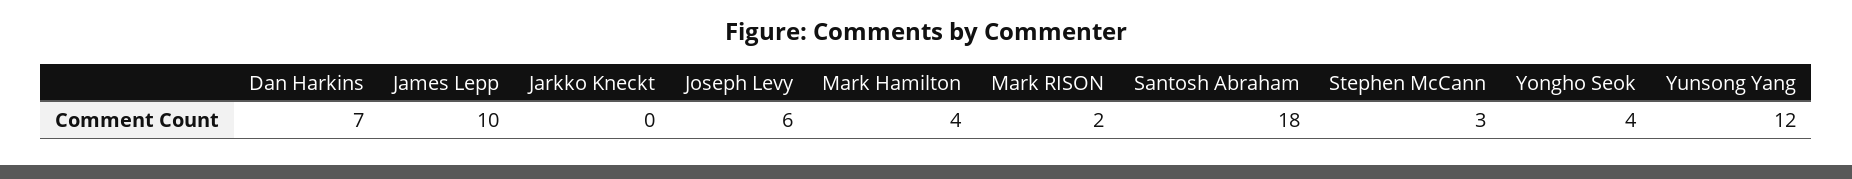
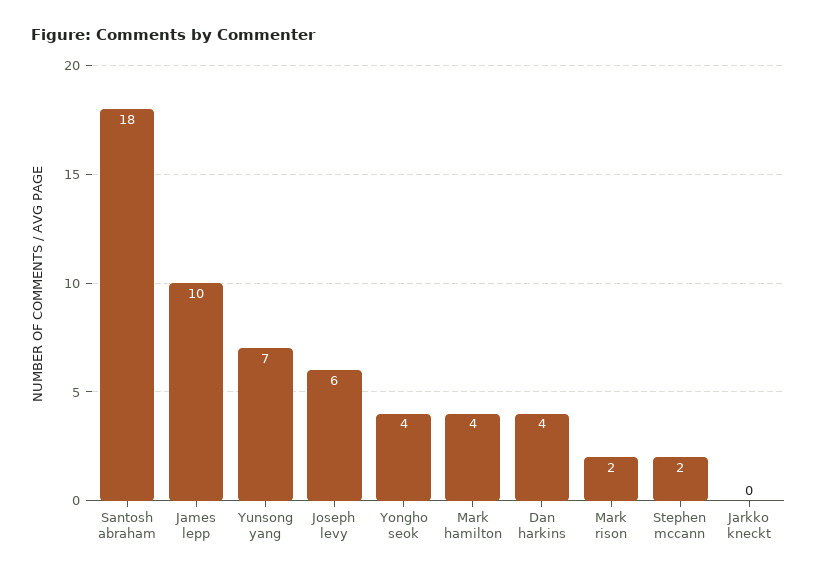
Dan Harkins: 7 -> 4
Stephen McCann: 3 -> 2
Yunsong Yang: 12 -> 7

